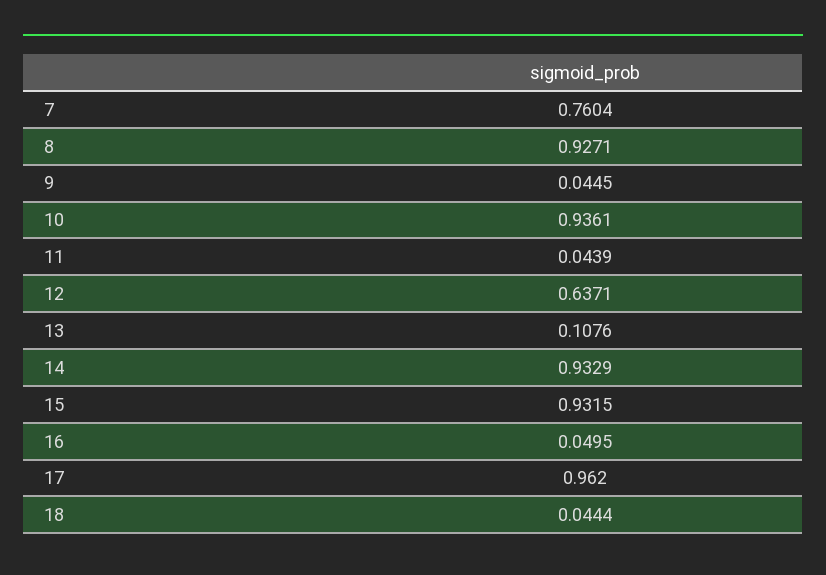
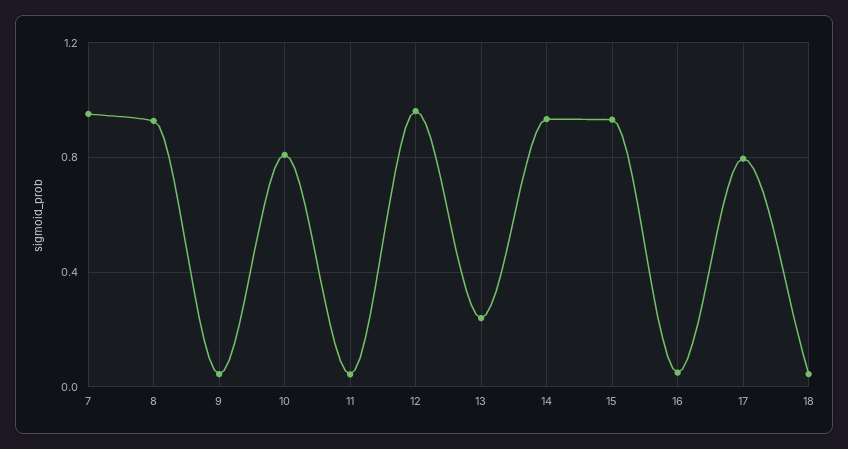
7: 0.7604 -> 0.95
10: 0.9361 -> 0.8
12: 0.6371 -> 0.95
13: 0.1076 -> 0.25
17: 0.962 -> 0.8

